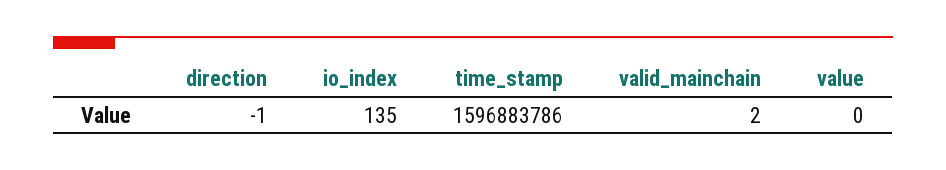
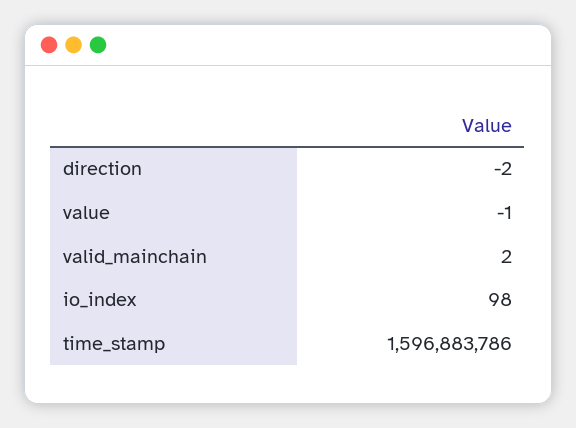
direction: -1 -> -2
io_index: 135 -> 98
value: 0 -> -1

